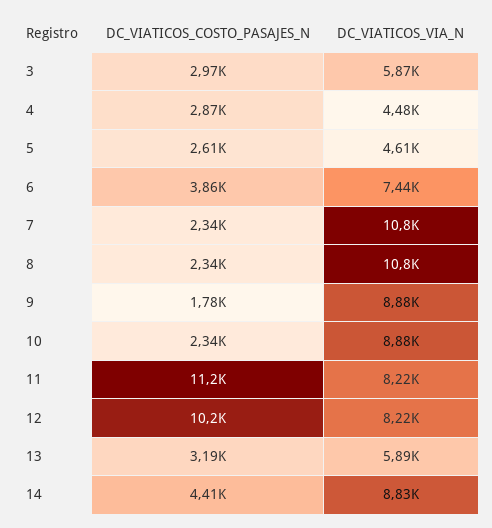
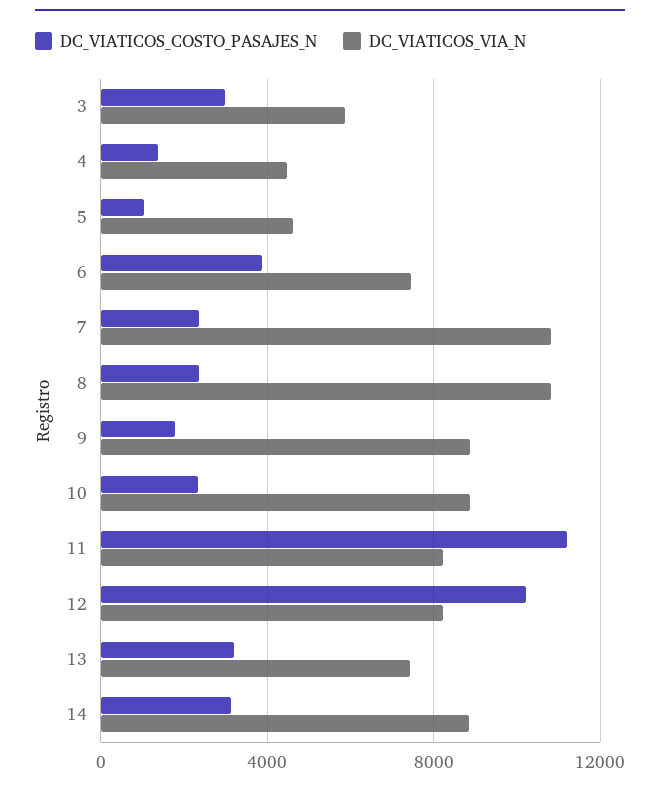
DC_VIATICOS_COSTO_PASAJES_N, 4: 2870 -> 1500
DC_VIATICOS_COSTO_PASAJES_N, 5: 2610 -> 1000
DC_VIATICOS_VIA_N, 13: 5890 -> 7500
DC_VIATICOS_COSTO_PASAJES_N, 14: 4410 -> 3000

